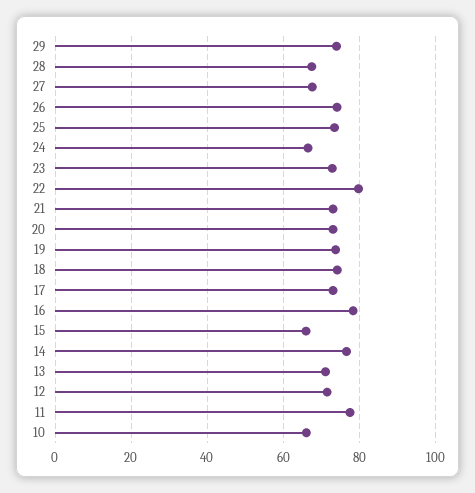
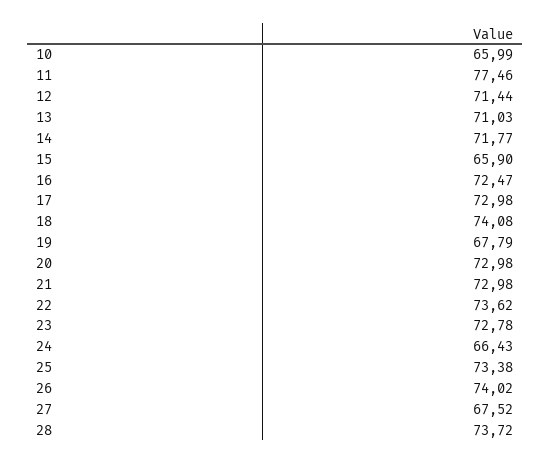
29: 74 -> none
28: 68 -> 73.72
22: 80 -> 73.62
19: 74 -> 67.79
16: 78 -> 72.47
14: 76 -> 71.77

